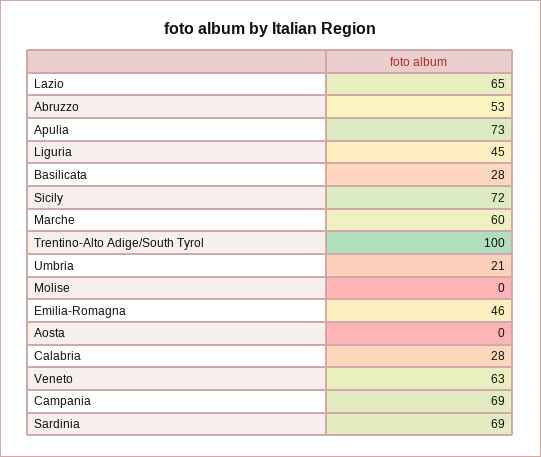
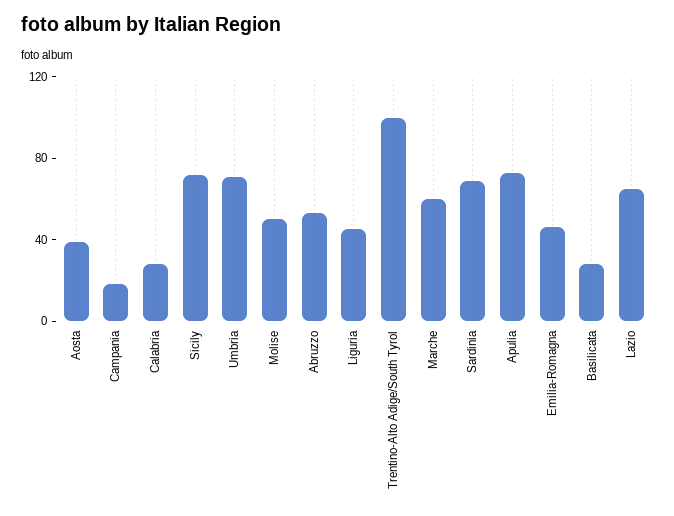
Umbria: 21 -> 70
Molise: 0 -> 50
Aosta: 0 -> 40
Veneto: 63 -> none
Campania: 69 -> 20

